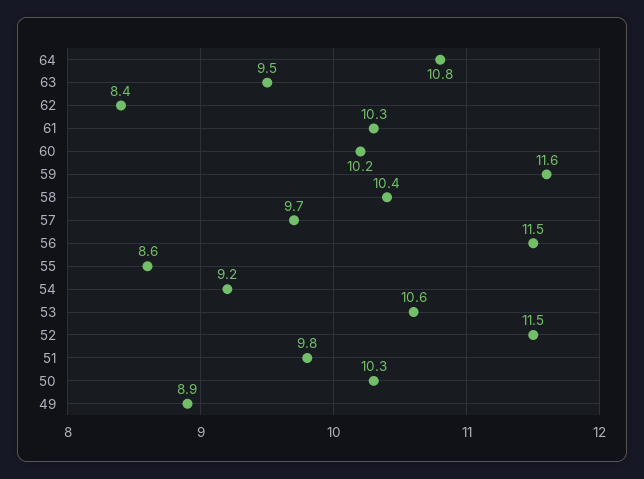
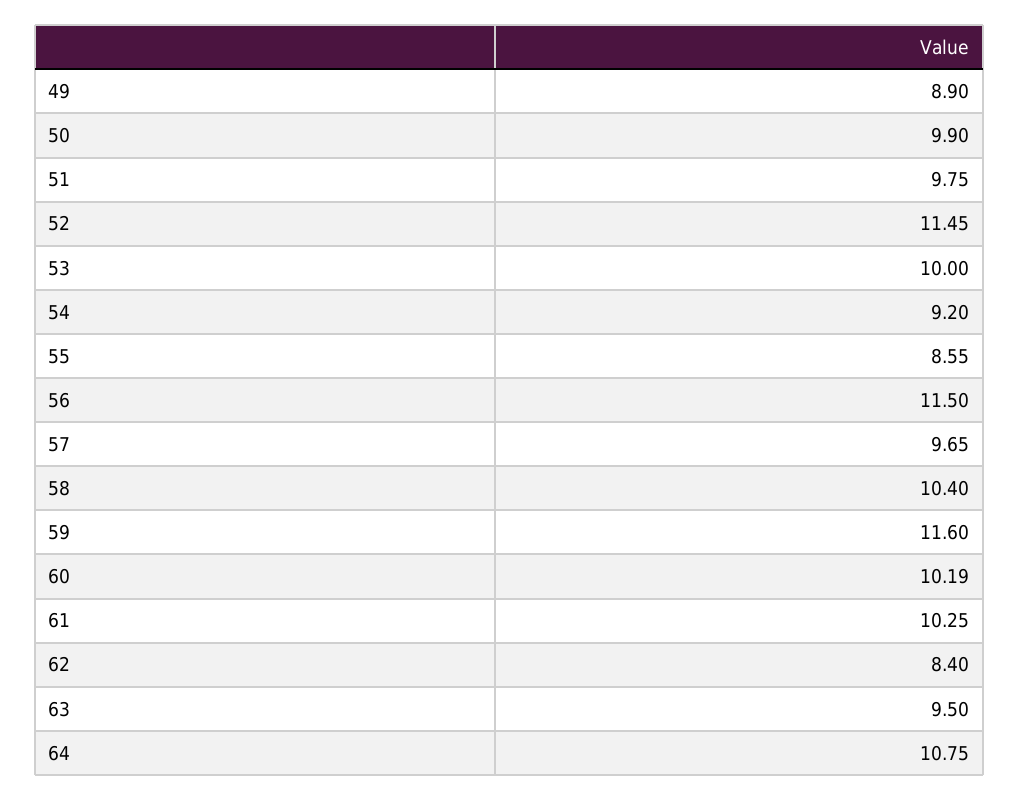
53: 10.6 -> 10
50: 10.3 -> 9.9

